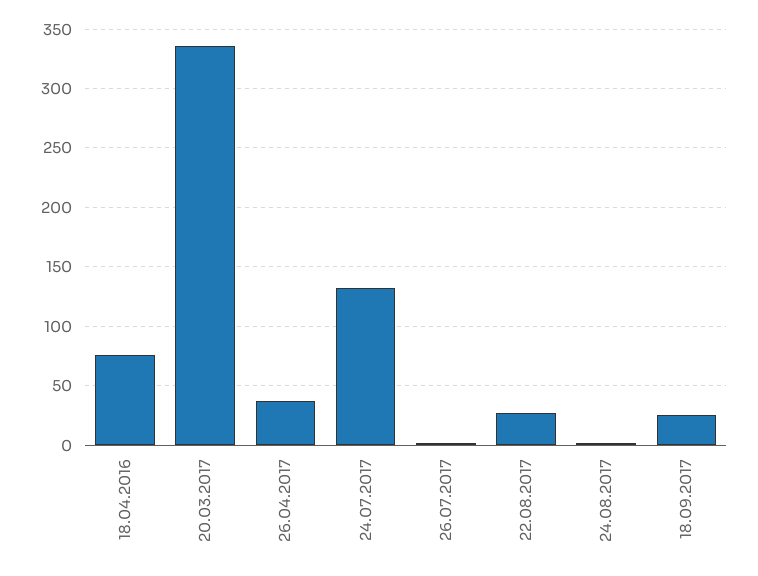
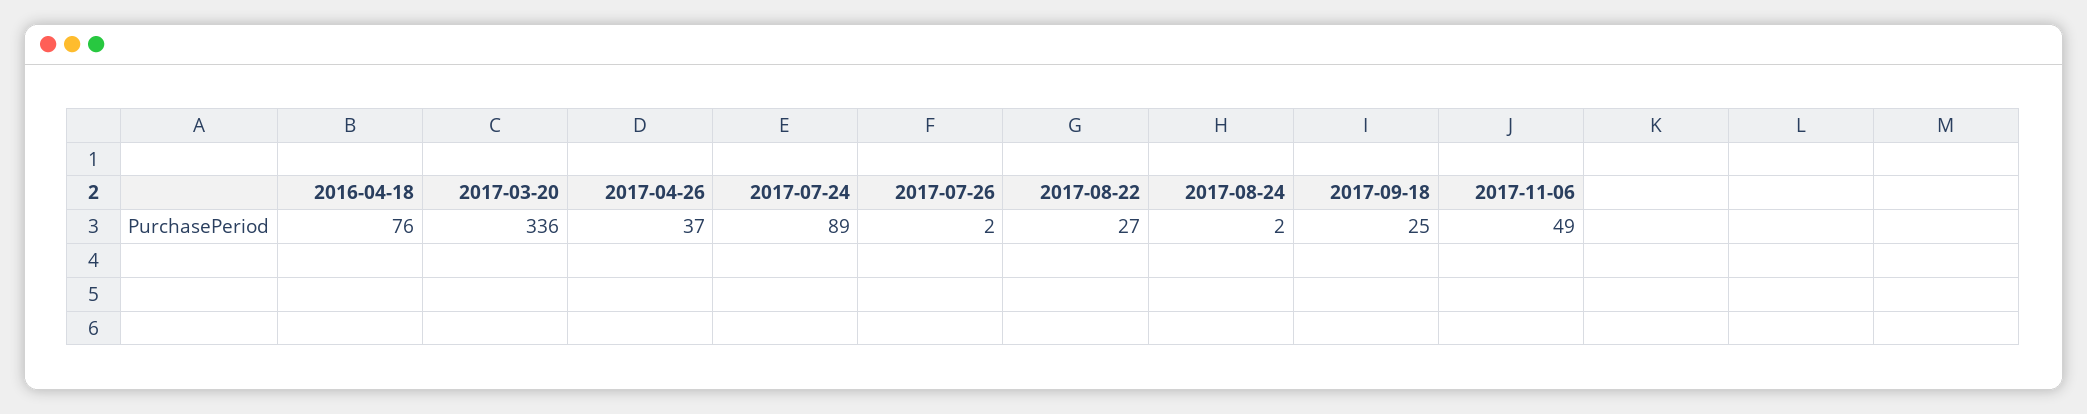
24.07.2017: 130 -> 89
2017-11-06: none -> 49

